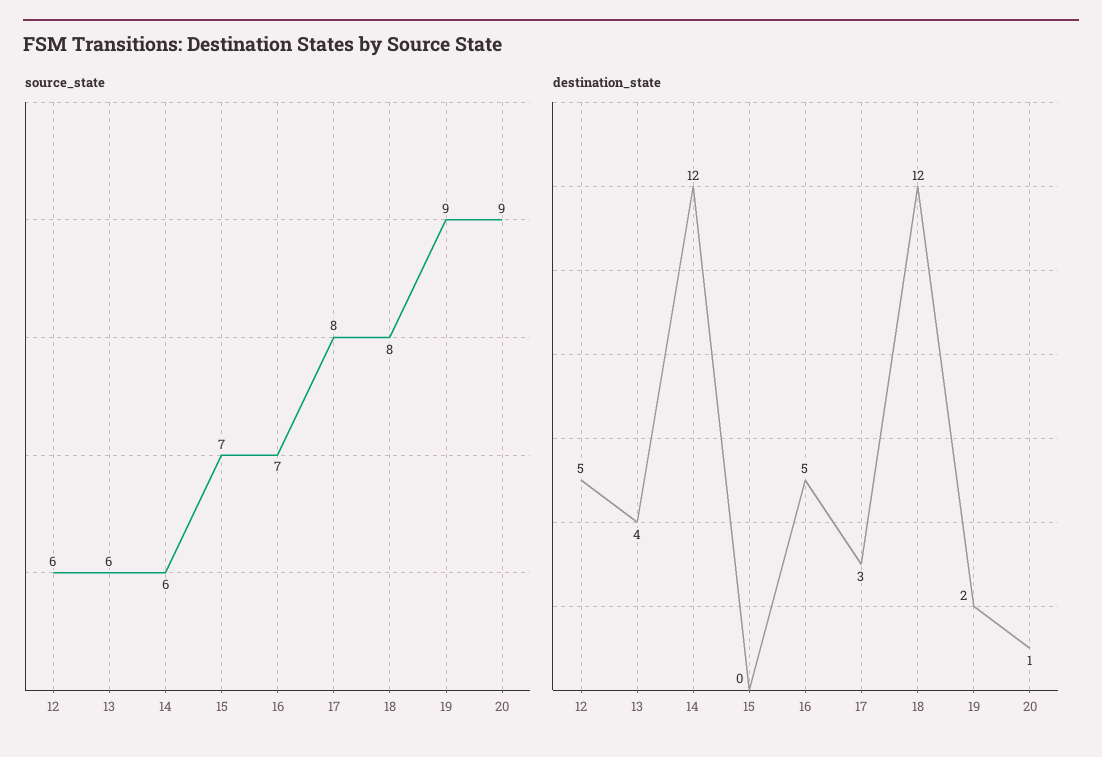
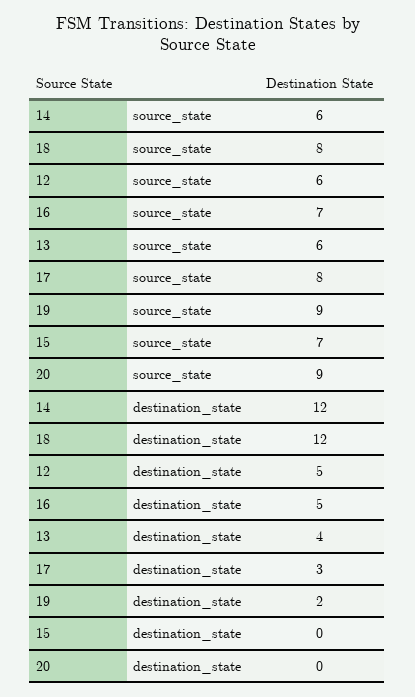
destination_state, 20: 1 -> 0

